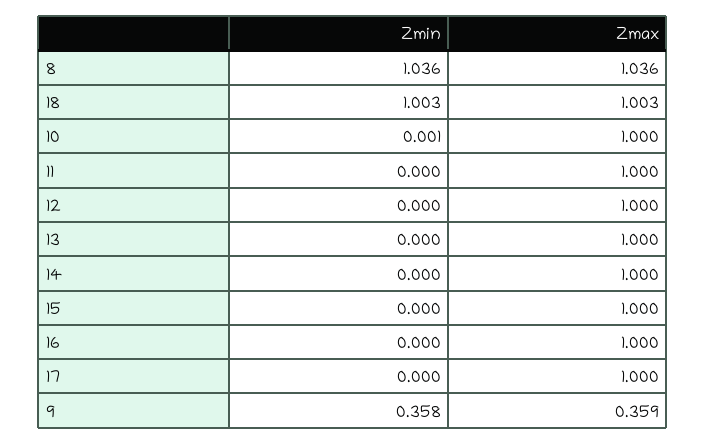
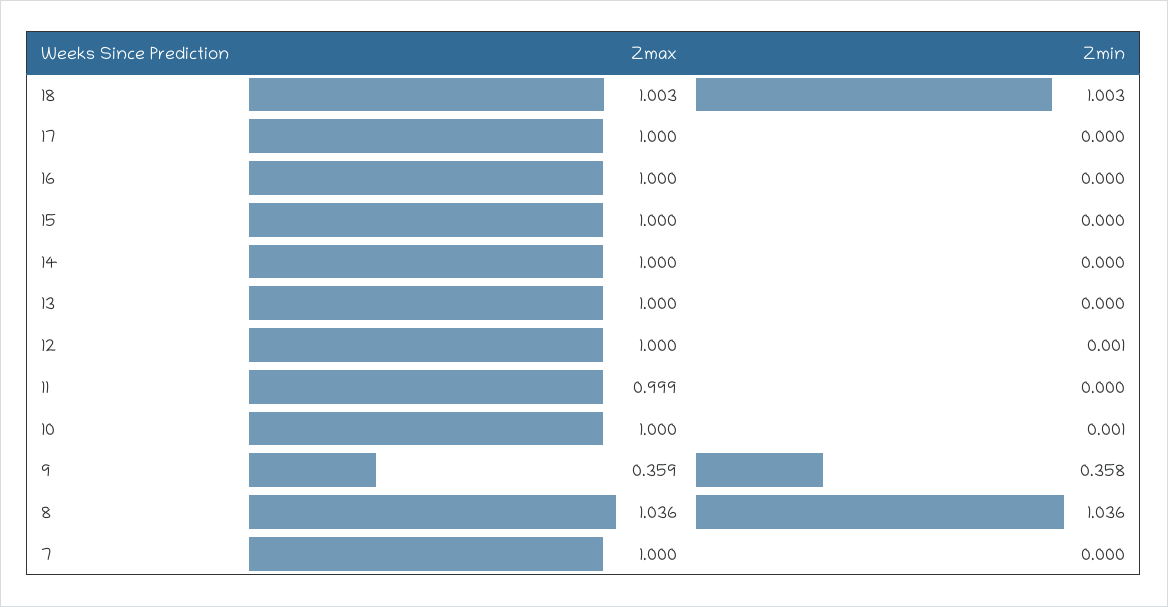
Zmax, 11: 1 -> 0.999
Zmin, 12: 0 -> 0.001
Zmax, 7: none -> 1
Zmin, 7: none -> 0

